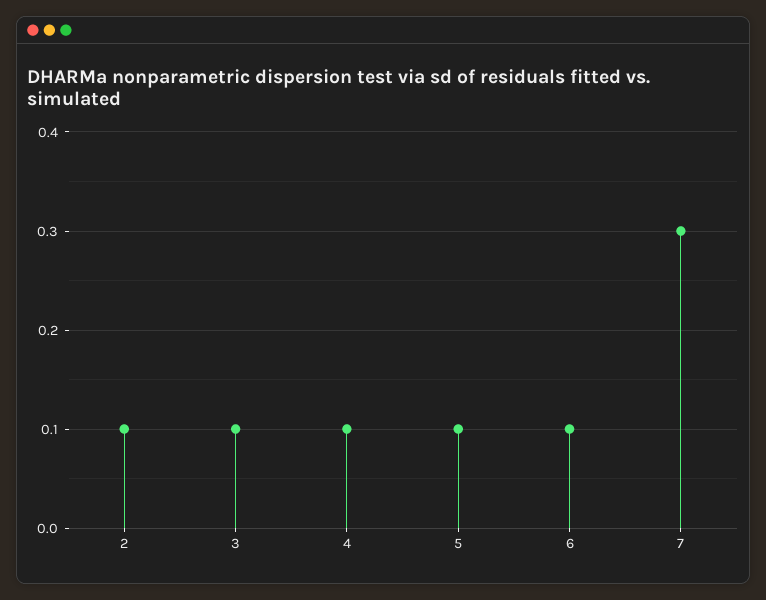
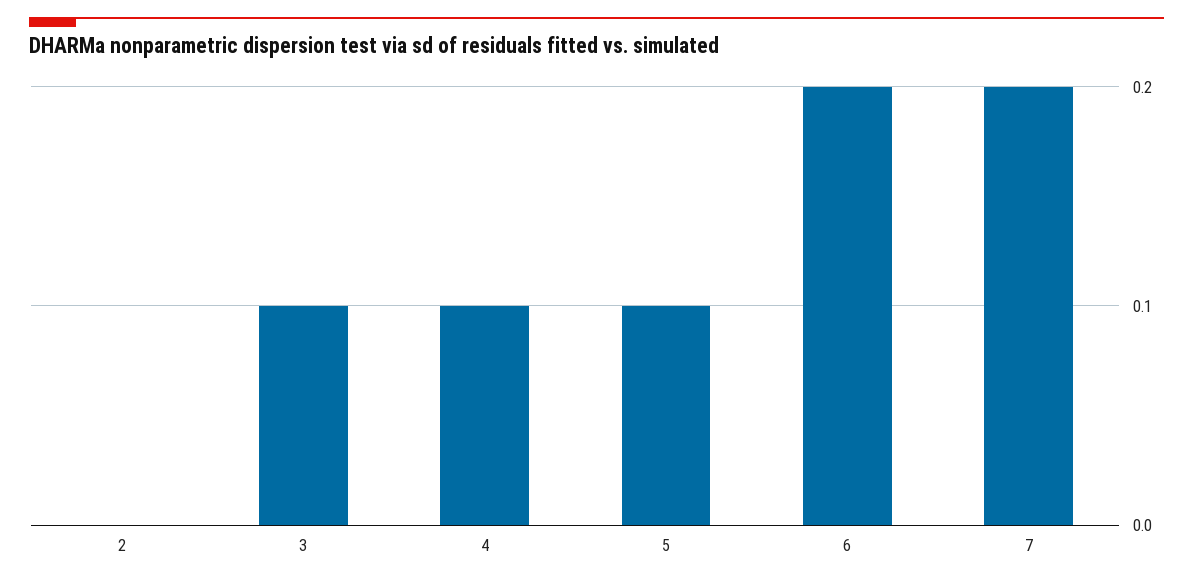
2: 0.1 -> 0
6: 0.1 -> 0.2
7: 0.3 -> 0.2

